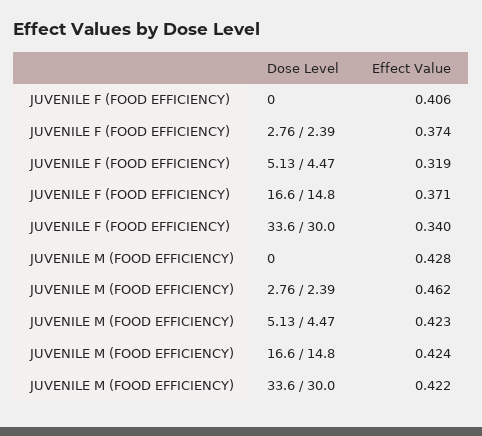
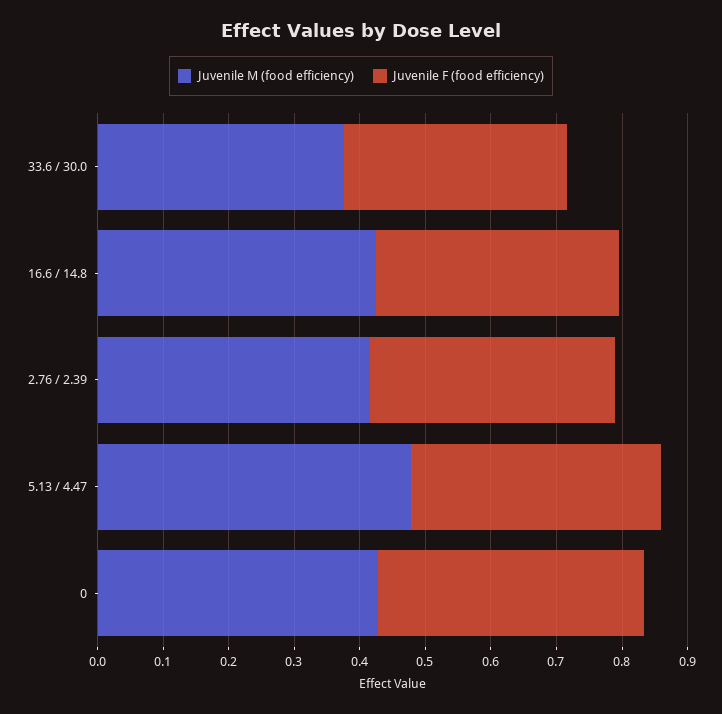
JUVENILE F (FOOD EFFICIENCY), 5.13 / 4.47: 0.319 -> 0.38
JUVENILE M (FOOD EFFICIENCY), 2.76 / 2.39: 0.462 -> 0.42
JUVENILE M (FOOD EFFICIENCY), 5.13 / 4.47: 0.423 -> 0.48
JUVENILE M (FOOD EFFICIENCY), 33.6 / 30.0: 0.422 -> 0.38

